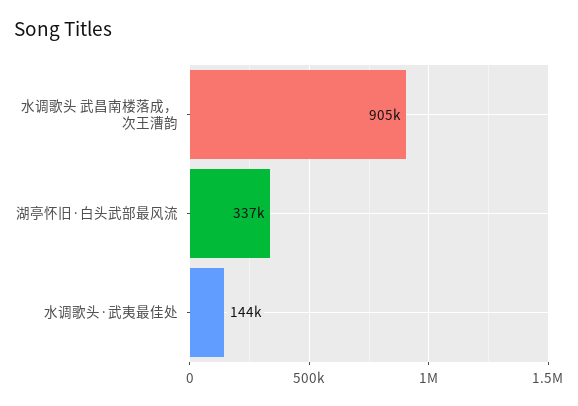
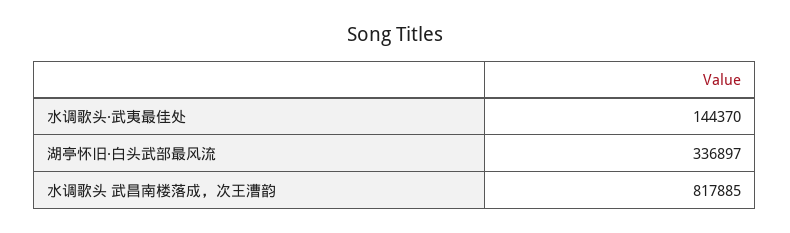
水调歌头 武昌南楼落成，次王漕韵: 905000 -> 817885

